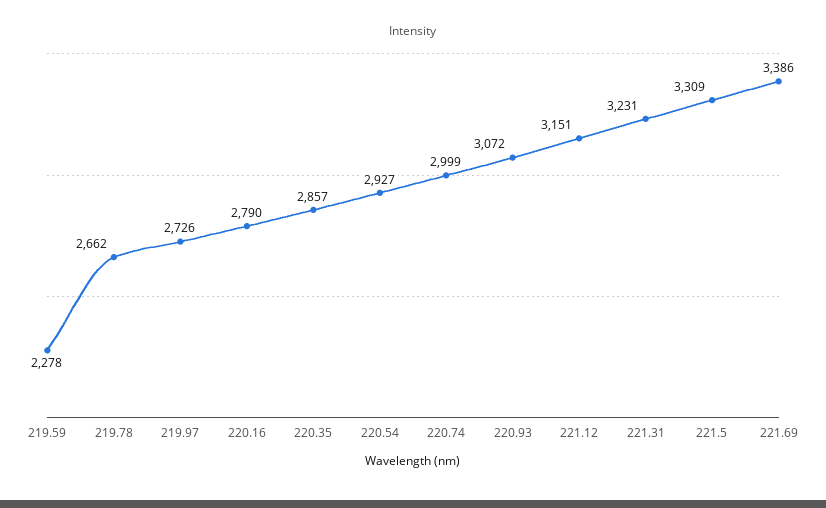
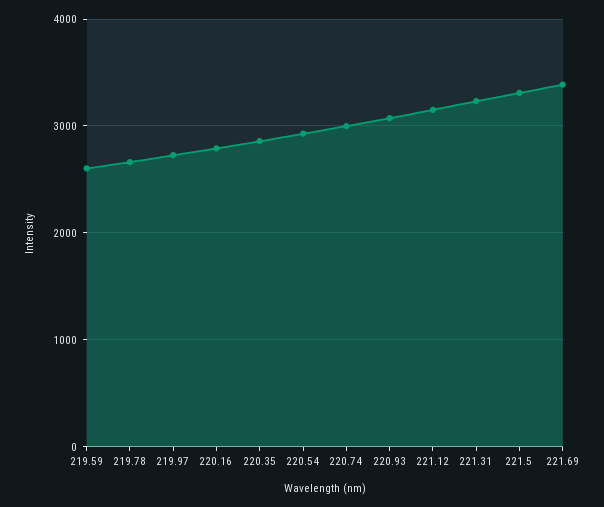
219.59: 2278 -> 2600

